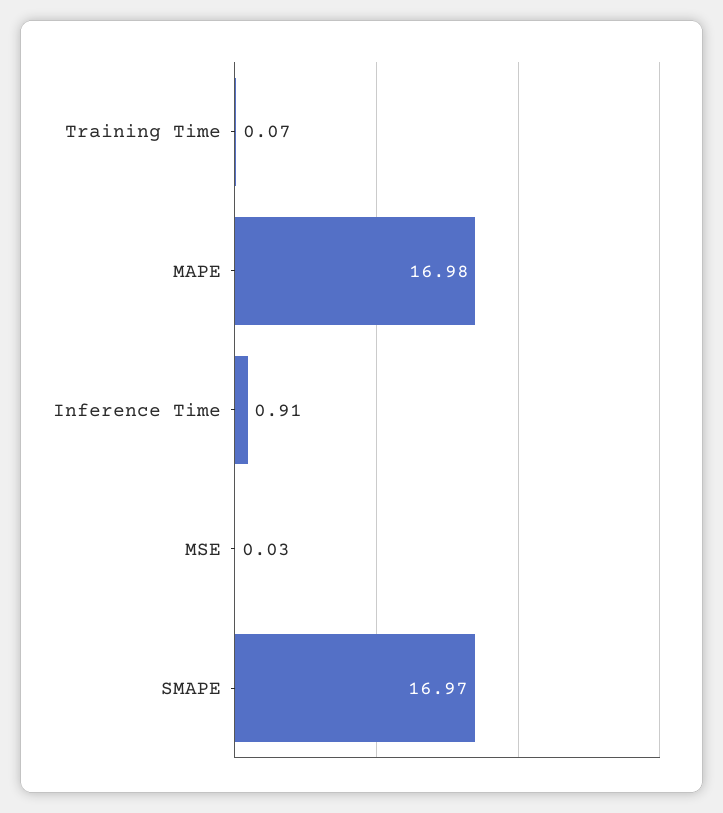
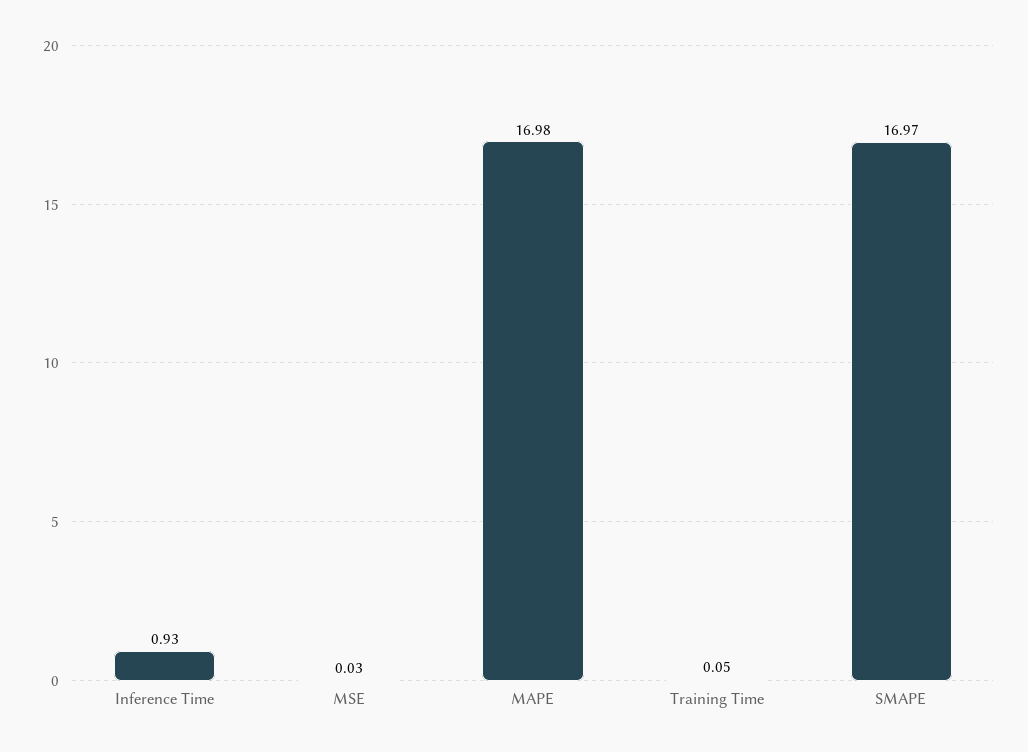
Training Time: 0.07 -> 0.05
Inference Time: 0.91 -> 0.93

